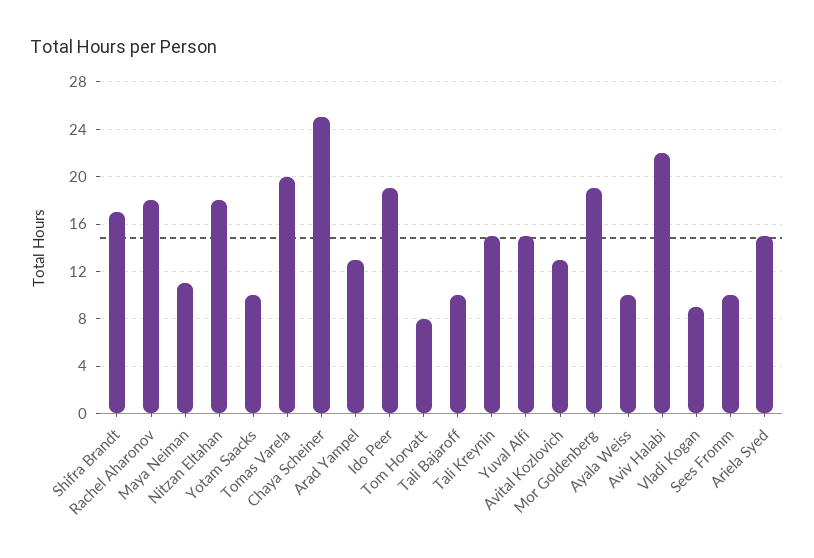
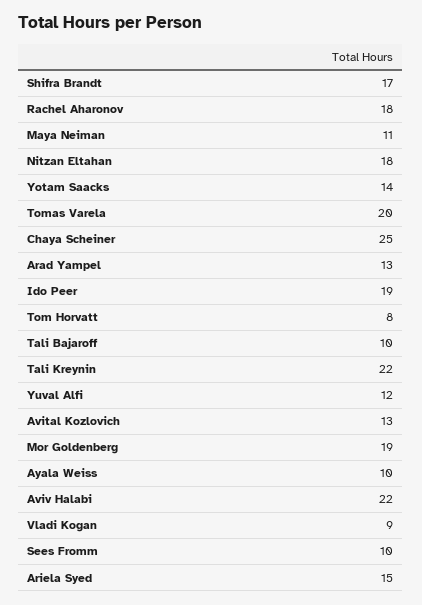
Yotam Saacks: 10 -> 14
Tali Kreynin: 15 -> 22
Yuval Alfi: 15 -> 12

